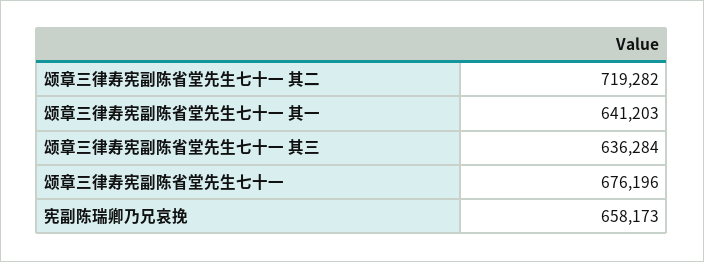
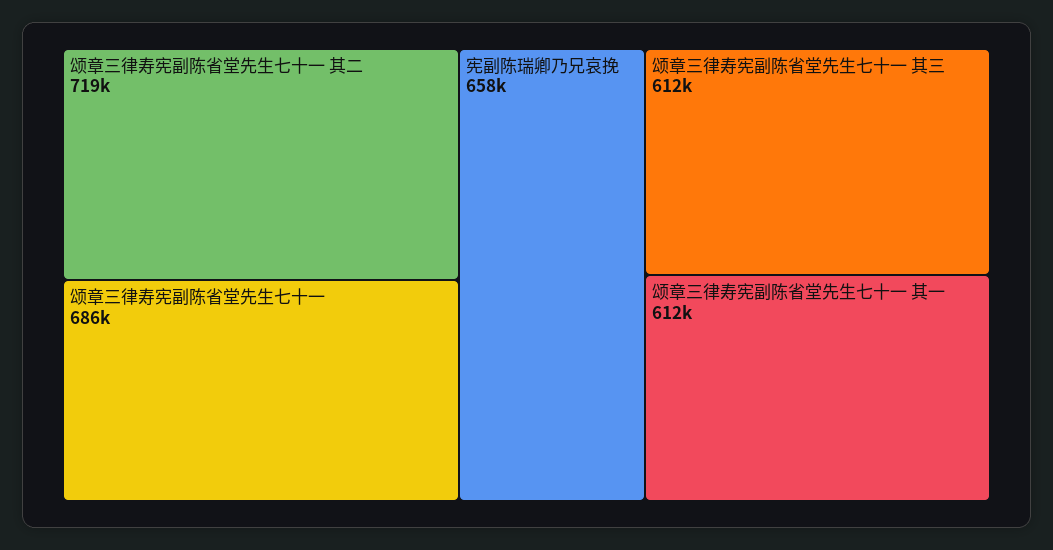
颂章三律寿宪副陈省堂先生七十一 其一: 641203 -> 612000
颂章三律寿宪副陈省堂先生七十一 其三: 636284 -> 612000
颂章三律寿宪副陈省堂先生七十一: 676196 -> 686000

